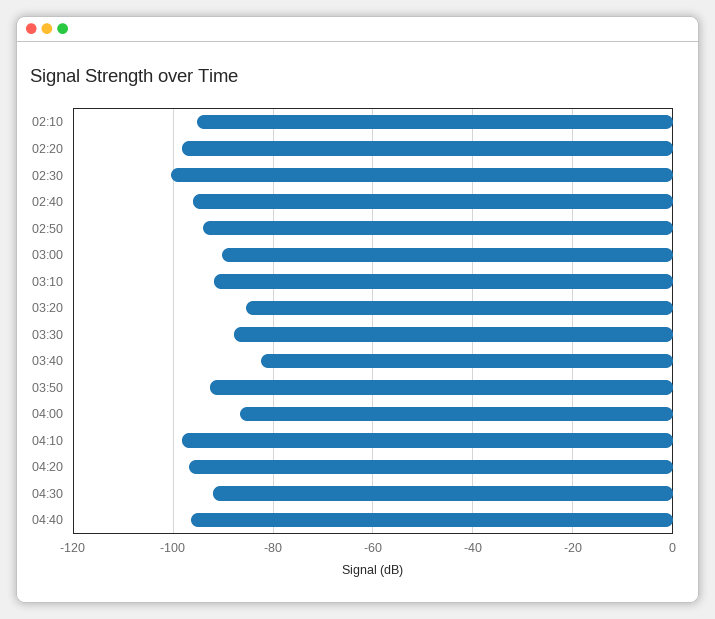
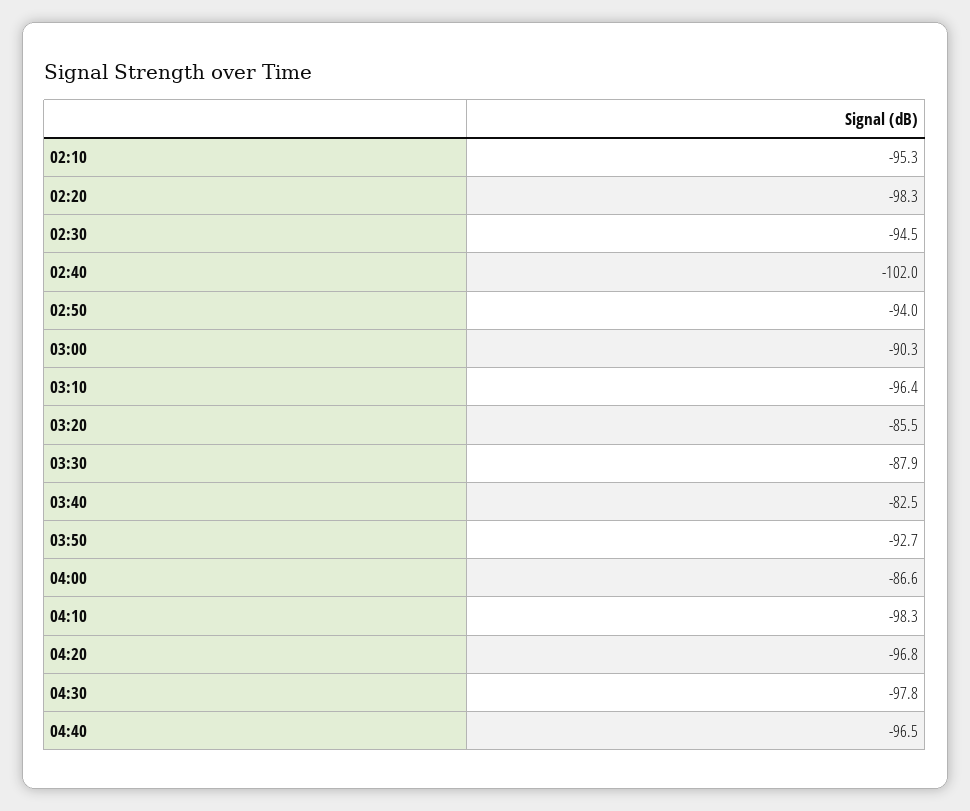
02:30: -100 -> -94.5
02:40: -96 -> -102
03:10: -92 -> -96.4
04:30: -92 -> -97.8

